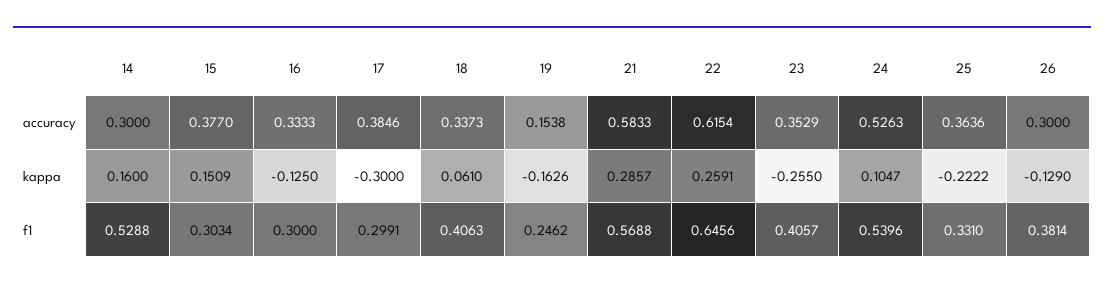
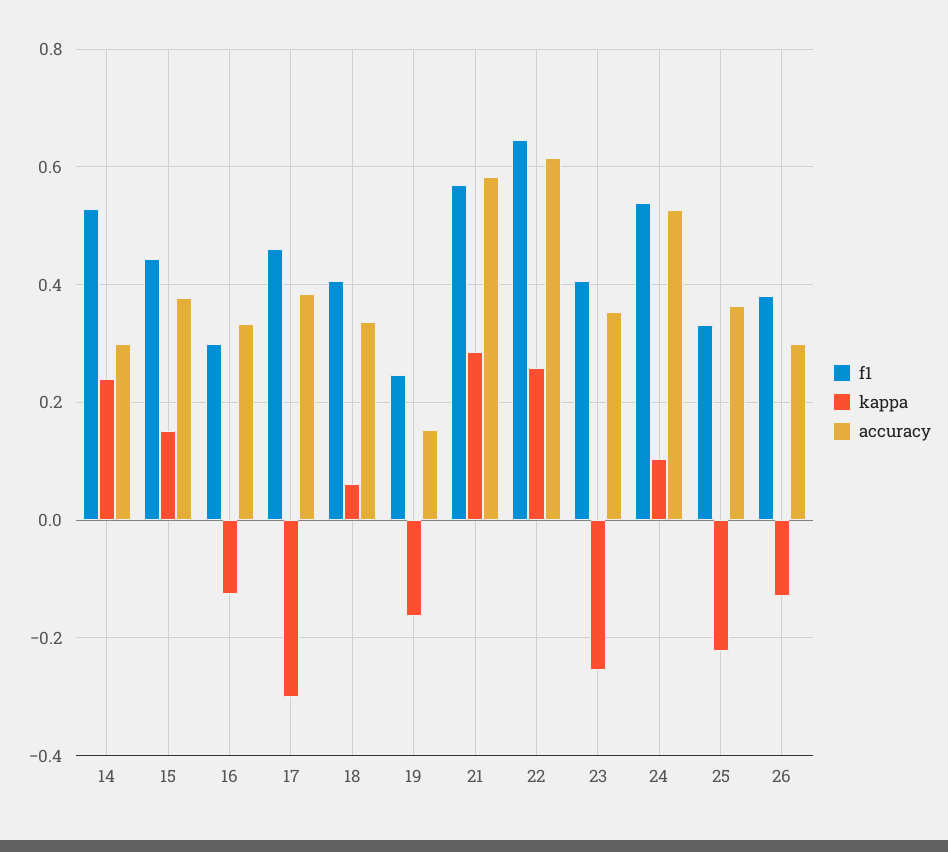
kappa, 14: 0.16 -> 0.24
f1, 15: 0.3034 -> 0.44
f1, 17: 0.2991 -> 0.46

